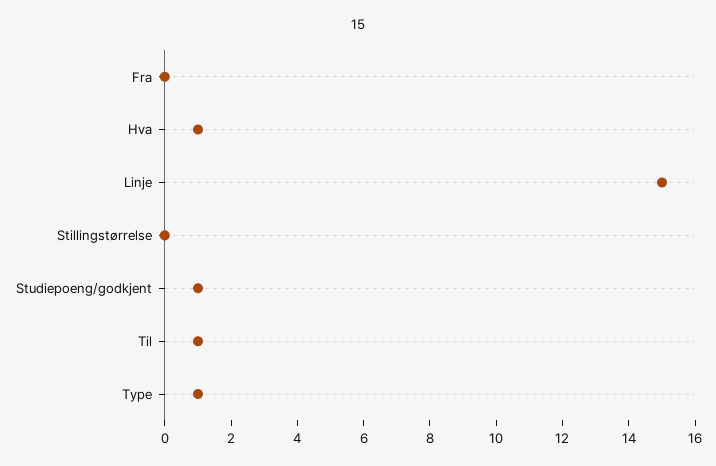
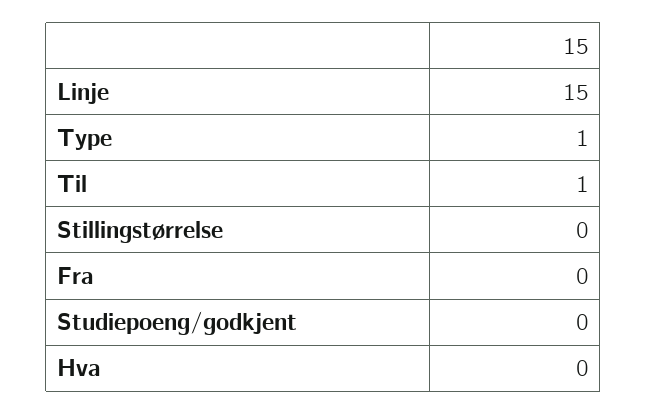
Hva: 1 -> 0
Studiepoeng/godkjent: 1 -> 0

